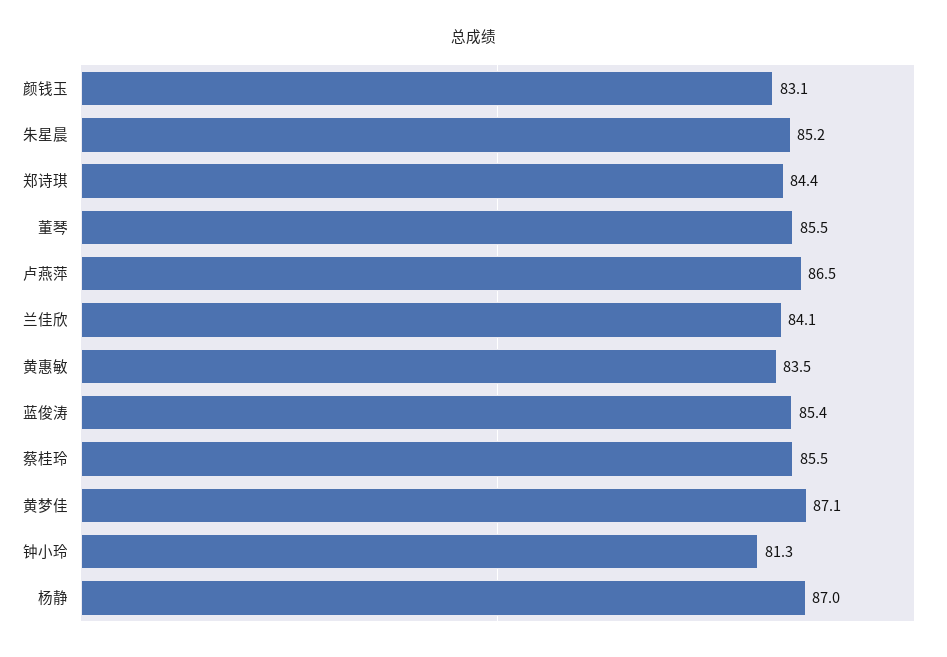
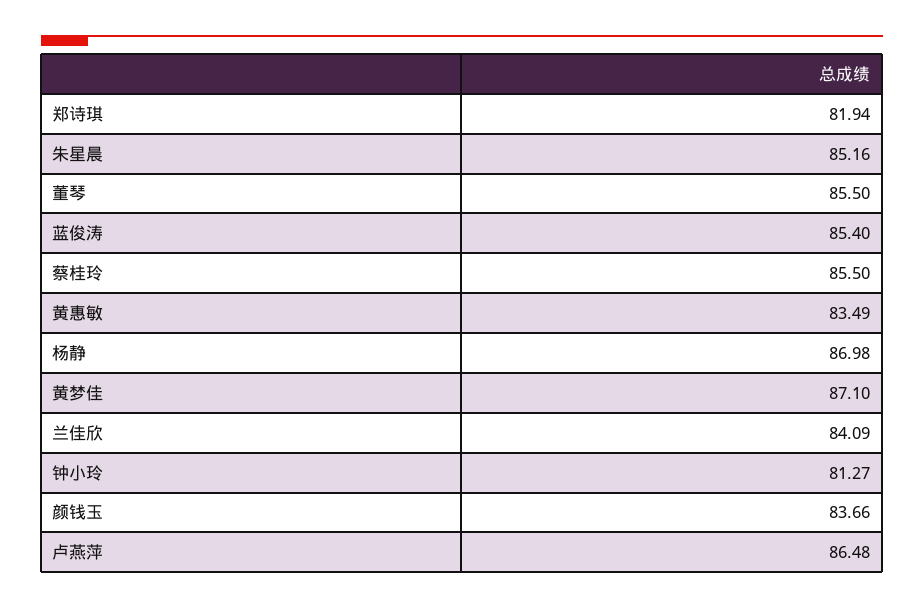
颜钱玉: 83.1 -> 83.66
郑诗琪: 84.4 -> 81.94

